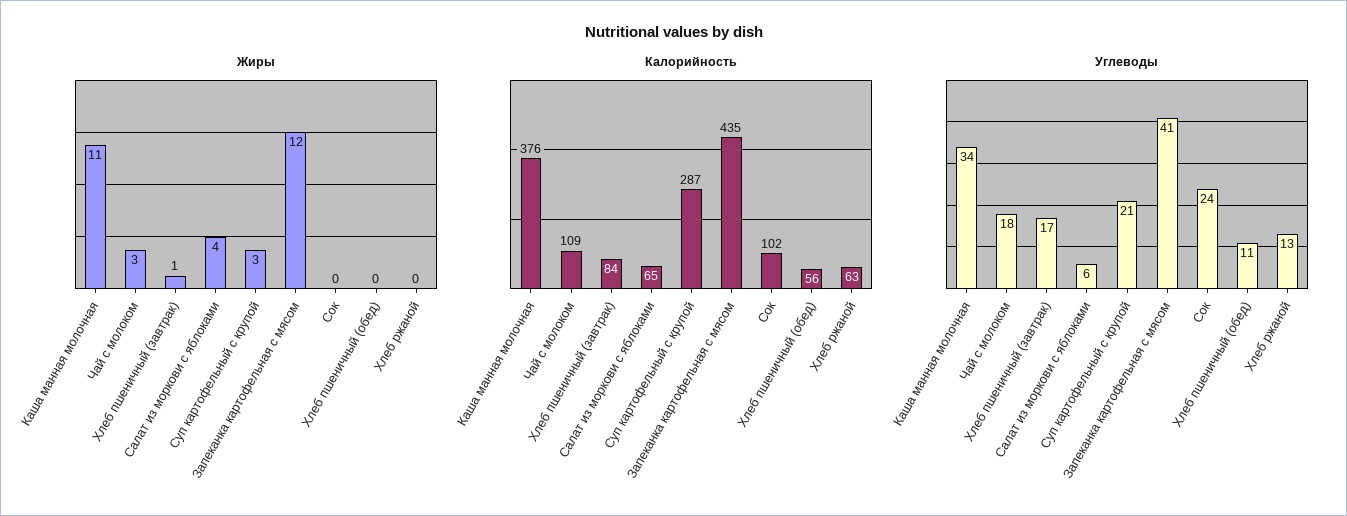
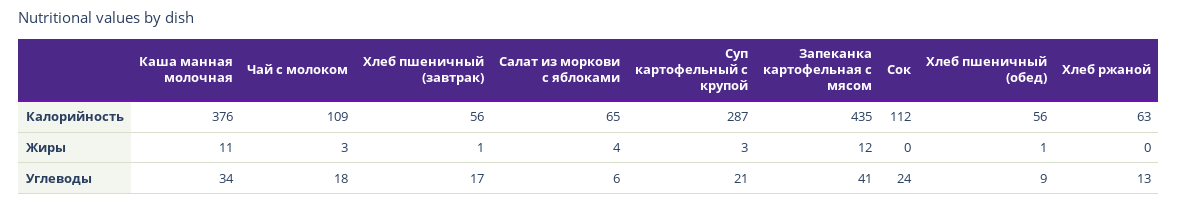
Жиры, Хлеб пшеничный (обед): 0 -> 1
Калорийность, Хлеб пшеничный (завтрак): 84 -> 56
Калорийность, Сок: 102 -> 112
Углеводы, Хлеб пшеничный (обед): 11 -> 9

